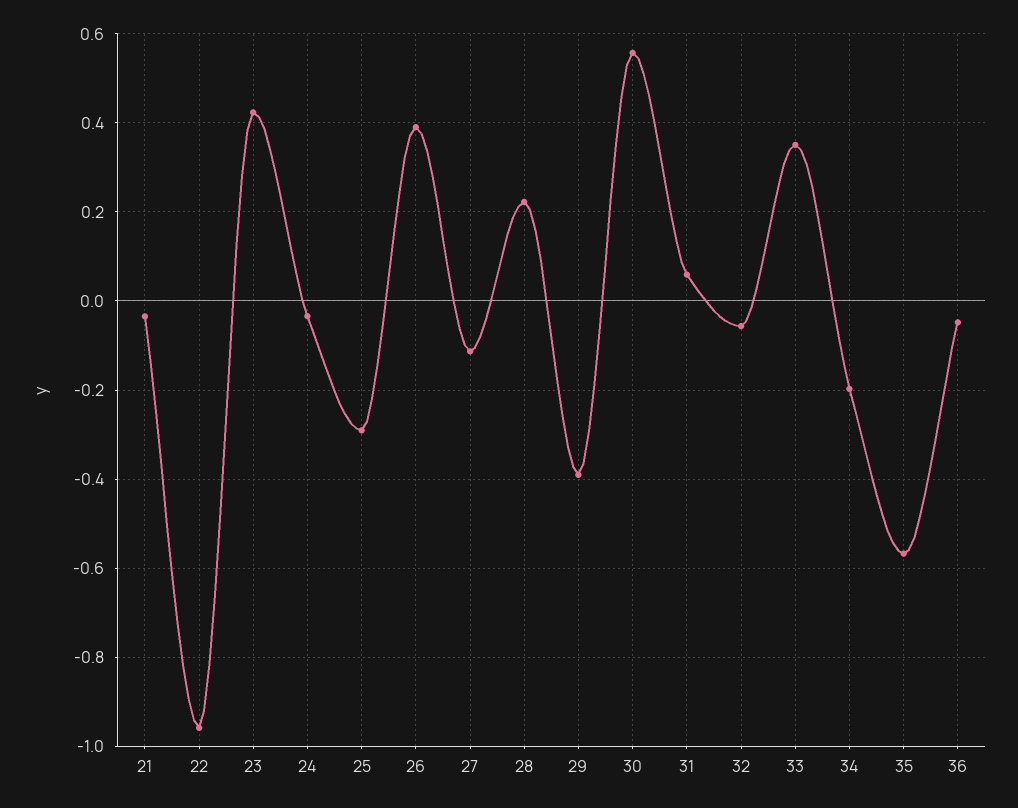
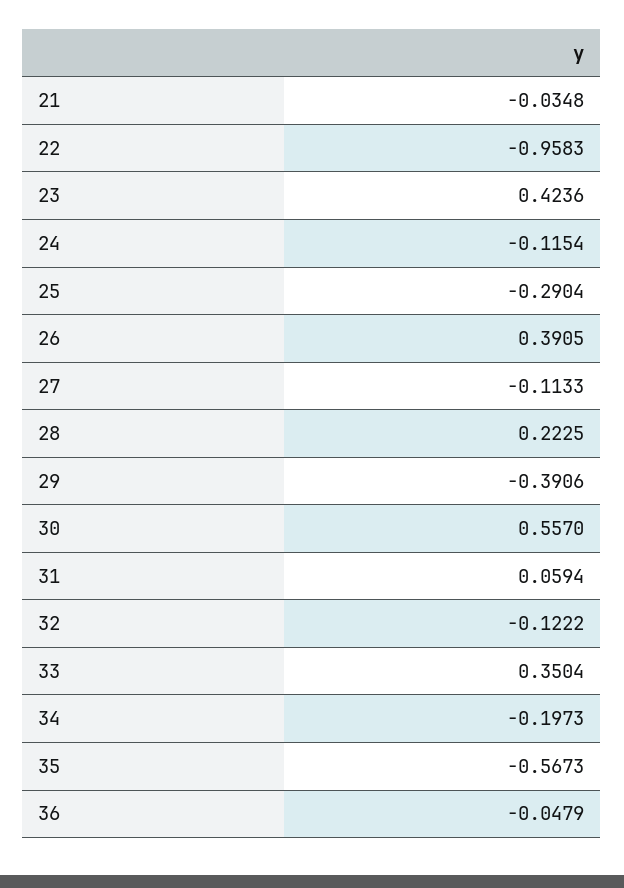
24: -0.04 -> -0.1154
32: -0.06 -> -0.1222

